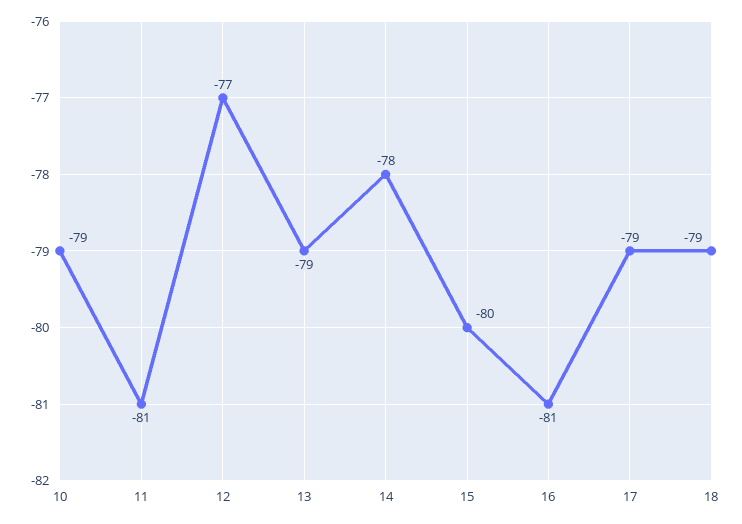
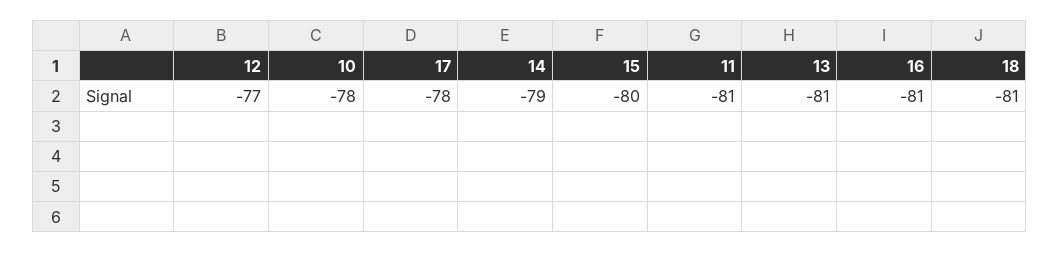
10: -79 -> -78
13: -79 -> -81
14: -78 -> -79
17: -79 -> -78
18: -79 -> -81

